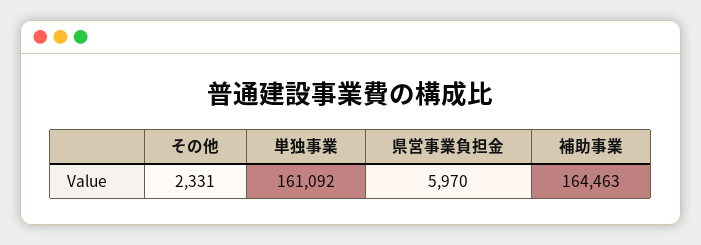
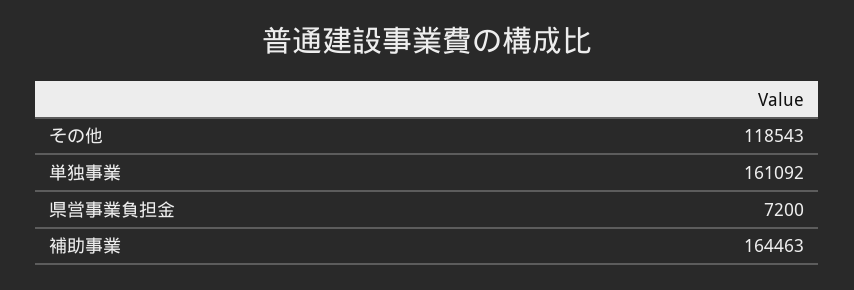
その他: 2331 -> 118543
県営事業負担金: 5970 -> 7200

